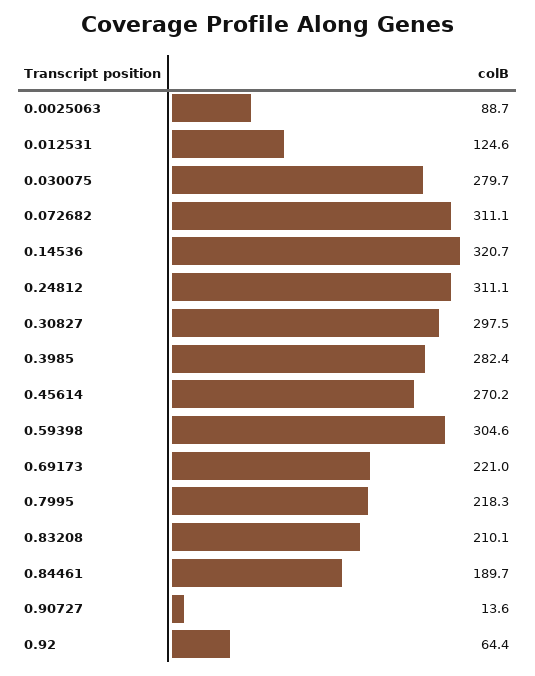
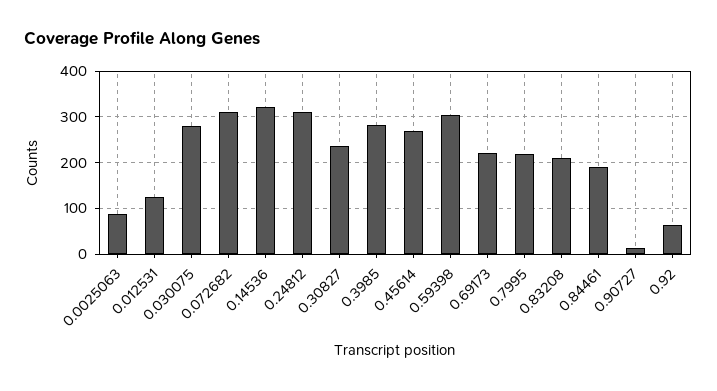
0.30827: 297.5 -> 240

